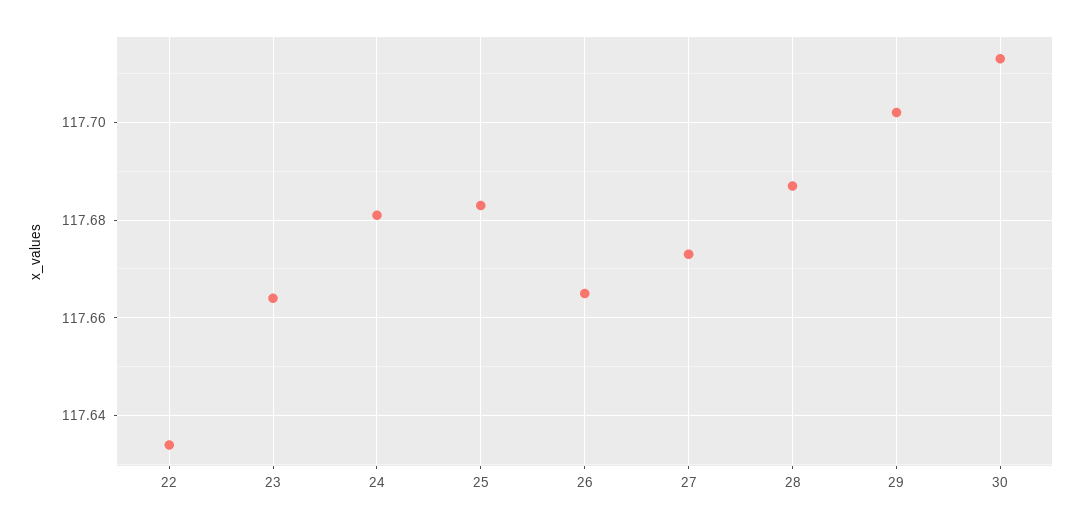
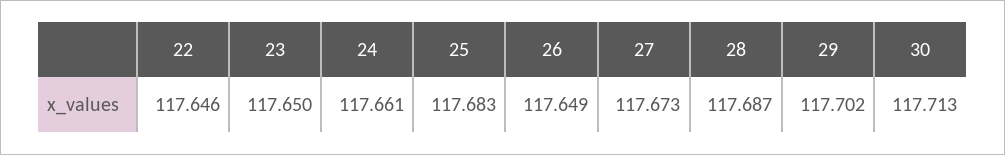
22: 117.635 -> 117.646
23: 117.665 -> 117.65
24: 117.68 -> 117.661
26: 117.665 -> 117.649

